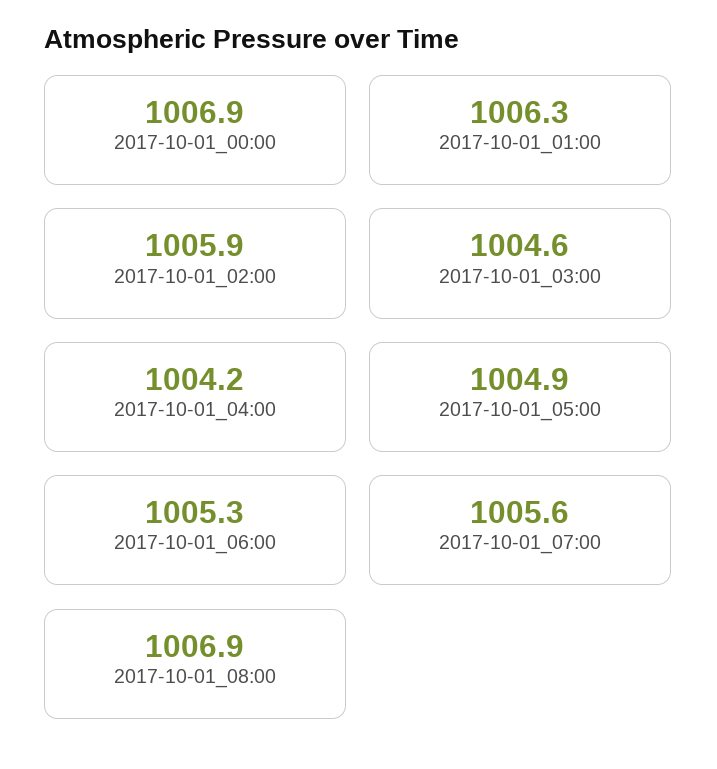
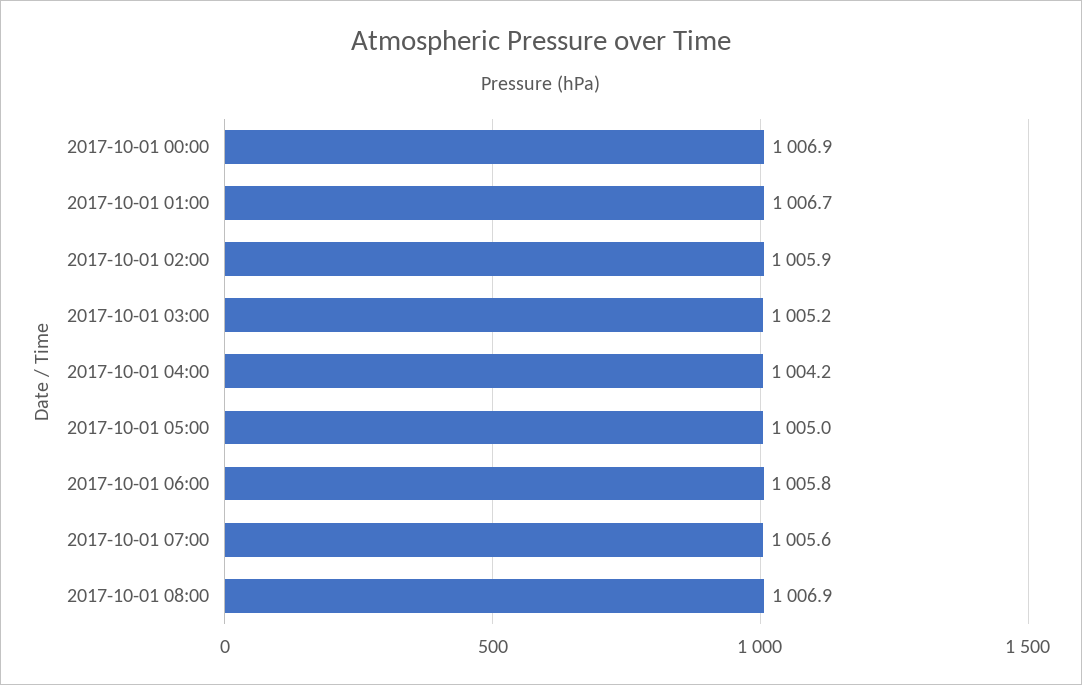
2017-10-01_01:00: 1006.3 -> 1006.7
2017-10-01_03:00: 1004.6 -> 1005.2
2017-10-01_05:00: 1004.9 -> 1005
2017-10-01_06:00: 1005.3 -> 1005.8

